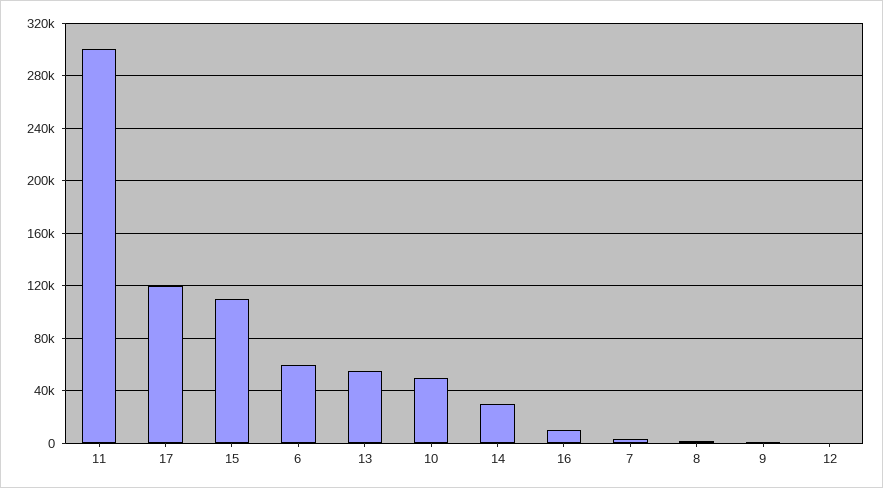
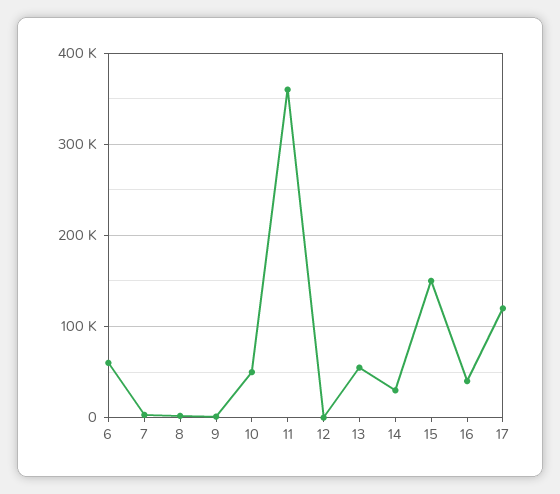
11: 300000 -> 360000
15: 110000 -> 150000
16: 10000 -> 40000

